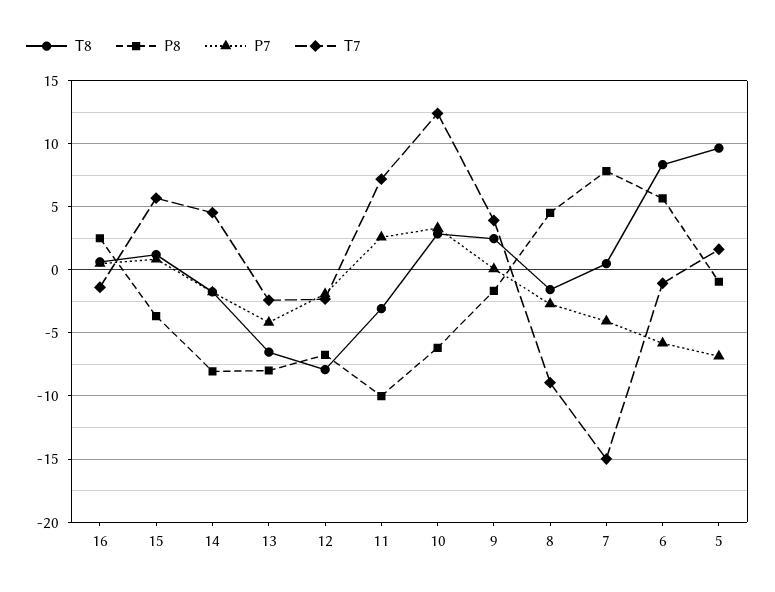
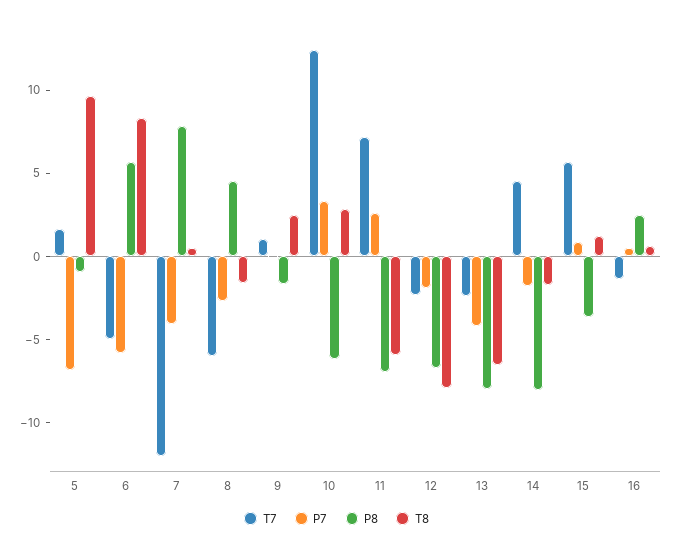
T8, 11: -3 -> -6
P8, 11: -10 -> -7
T7, 9: 4 -> 1
T7, 8: -9 -> -6
T7, 7: -15 -> -12
T7, 6: -1 -> -5

